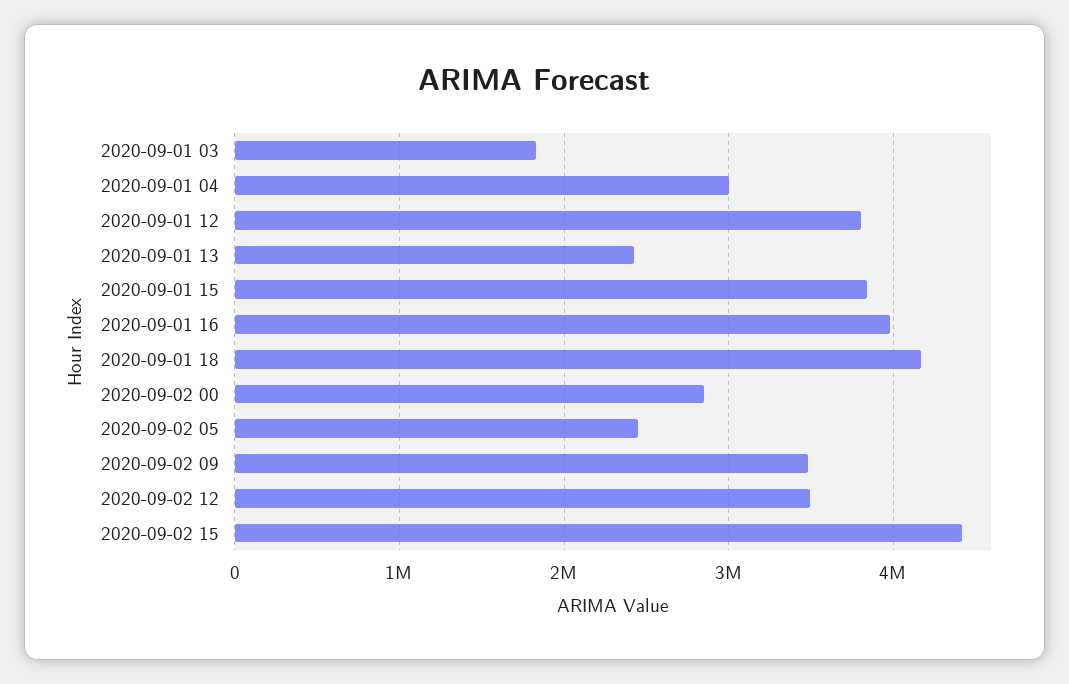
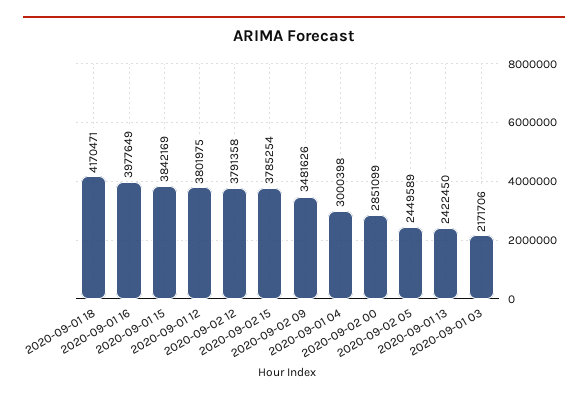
2020-09-01 03: 1800000 -> 2171706
2020-09-02 12: 3500000 -> 3791358
2020-09-02 15: 4400000 -> 3785254

